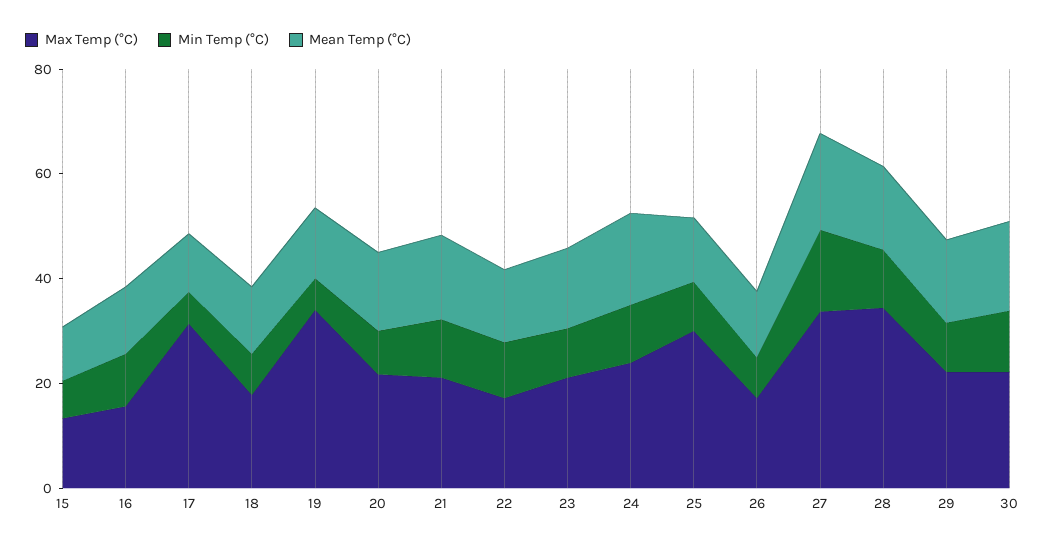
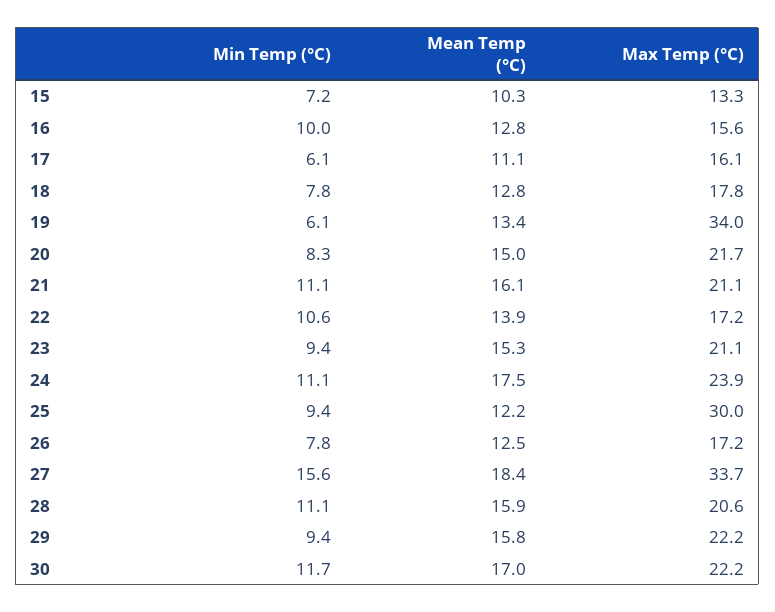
Max Temp (°C), 17: 30 -> 16.1
Max Temp (°C), 28: 35 -> 20.6

